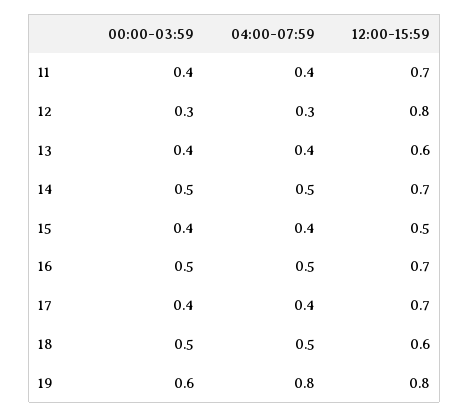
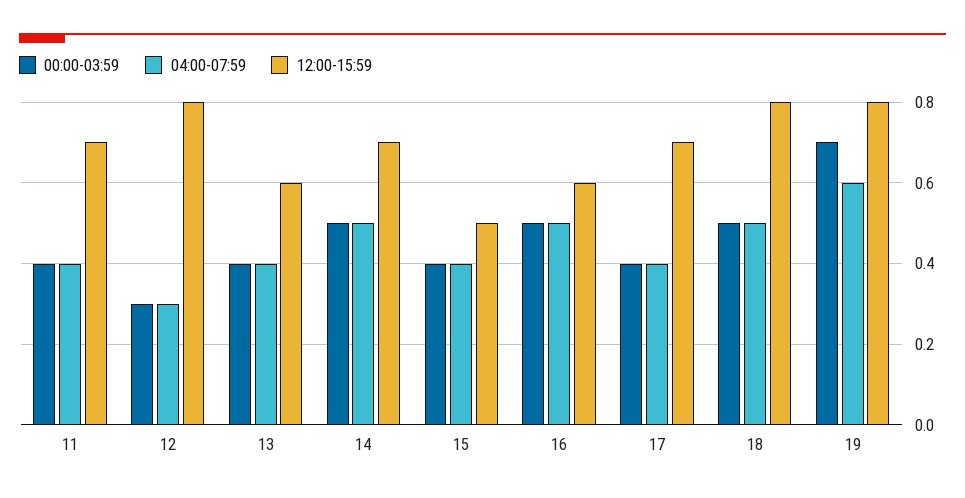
12:00-15:59, 16: 0.7 -> 0.6
12:00-15:59, 18: 0.6 -> 0.8
00:00-03:59, 19: 0.6 -> 0.7
04:00-07:59, 19: 0.8 -> 0.6

